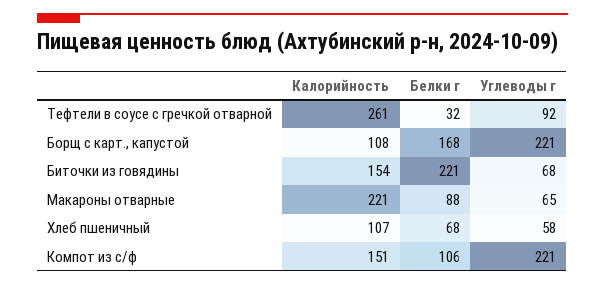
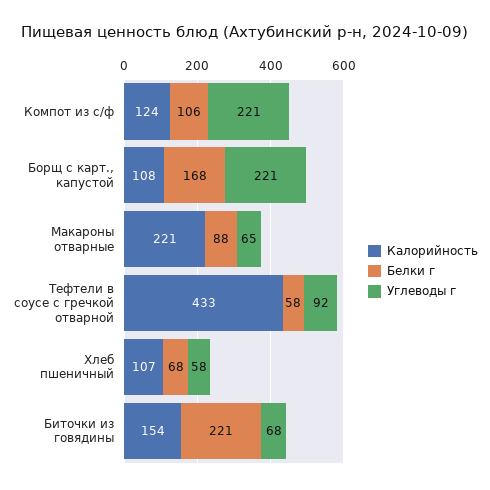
Калорийность, Тефтели в соусе с гречкой отварной: 261 -> 433
Белки г, Тефтели в соусе с гречкой отварной: 32 -> 58
Калорийность, Компот из с/ф: 151 -> 124

